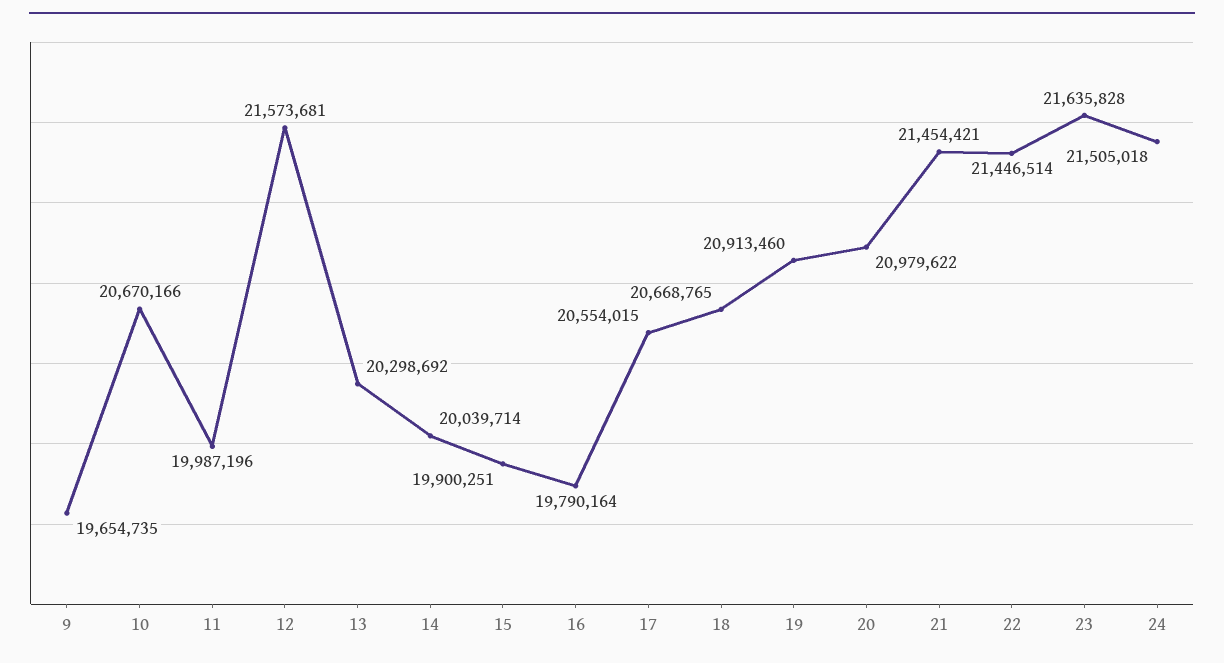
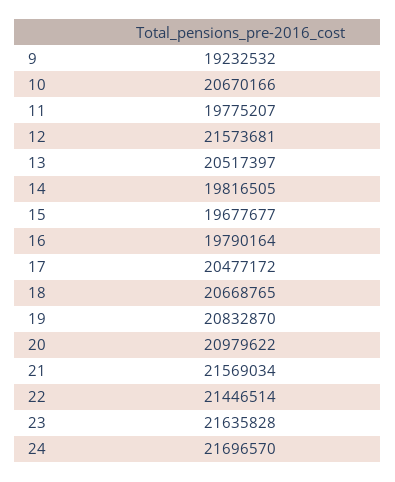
9: 19654735 -> 19232532
11: 19987196 -> 19775207
13: 20298692 -> 20517397
14: 20039714 -> 19816505
15: 19900251 -> 19677677
17: 20554015 -> 20477172
19: 20913460 -> 20832870
21: 21454421 -> 21569034
24: 21505018 -> 21696570

